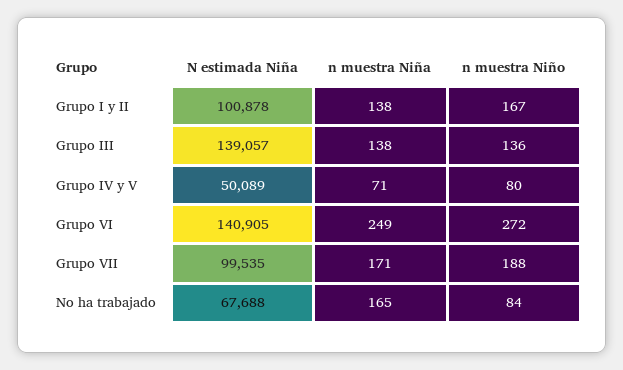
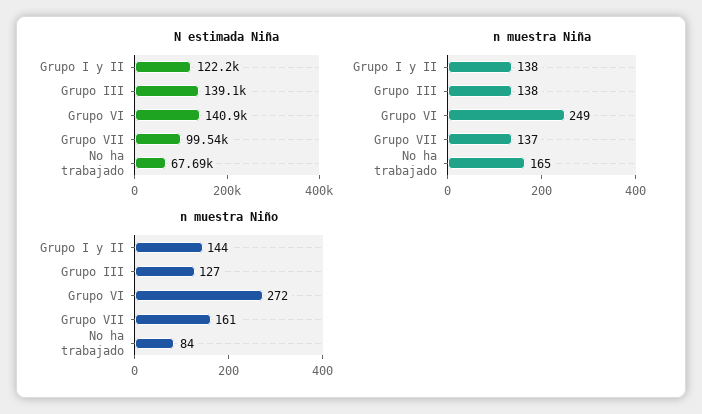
N estimada Niña, Grupo I y II: 100878 -> 122200
n muestra Niño, Grupo I y II: 167 -> 144
n muestra Niño, Grupo III: 136 -> 127
N estimada Niña, Grupo IV y V: 50089 -> none
n muestra Niña, Grupo IV y V: 71 -> none
n muestra Niño, Grupo IV y V: 80 -> none
n muestra Niña, Grupo VII: 171 -> 137
n muestra Niño, Grupo VII: 188 -> 161

